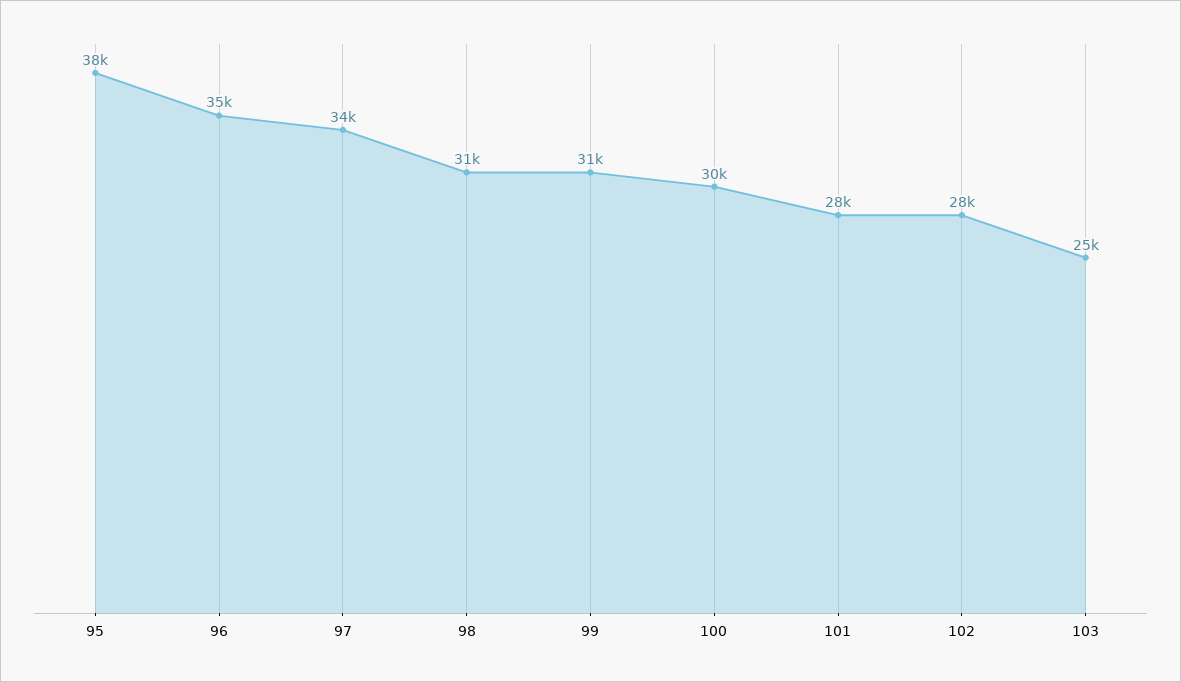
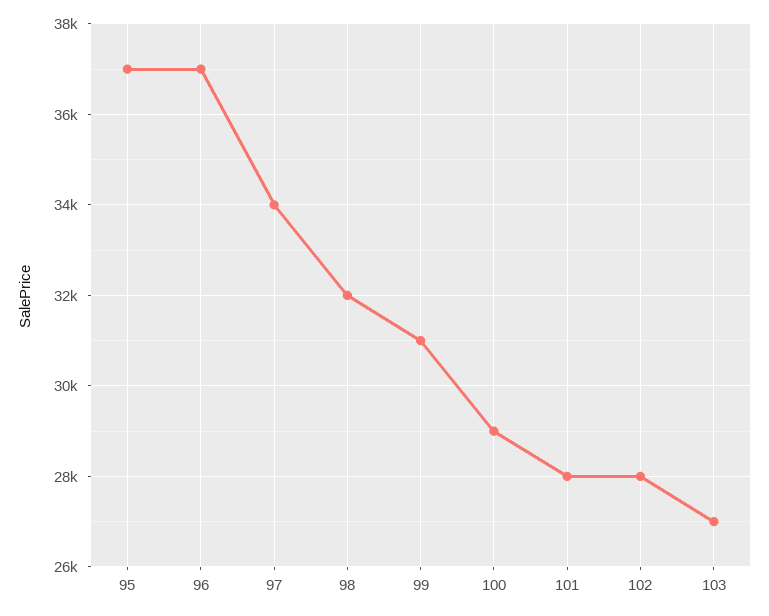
95: 38000 -> 37000
96: 35000 -> 37000
98: 31000 -> 32000
100: 30000 -> 29000
103: 25000 -> 27000

